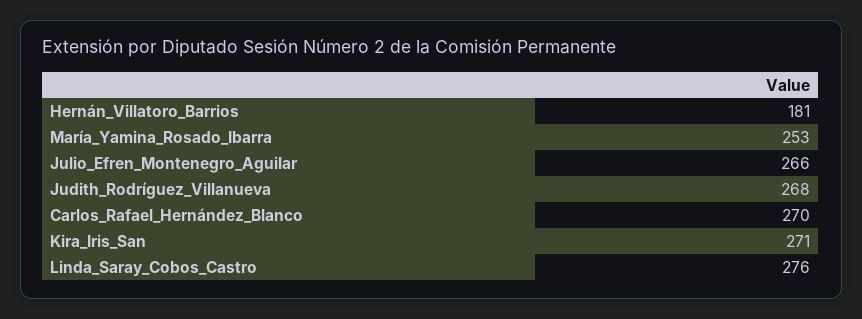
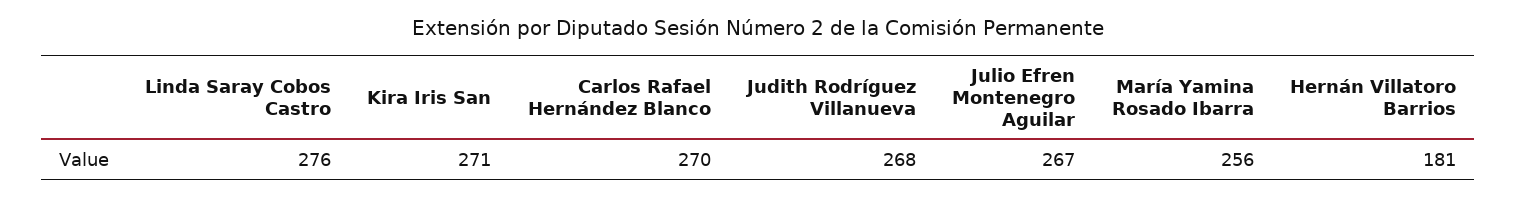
María_Yamina_Rosado_Ibarra: 253 -> 256
Julio_Efren_Montenegro_Aguilar: 266 -> 267

